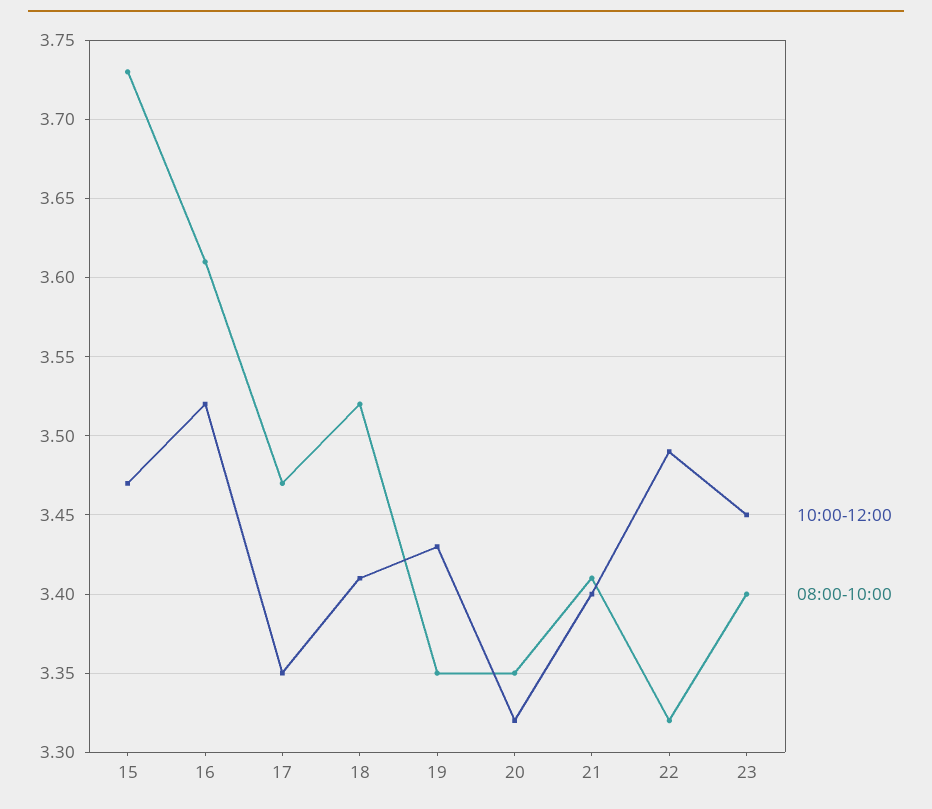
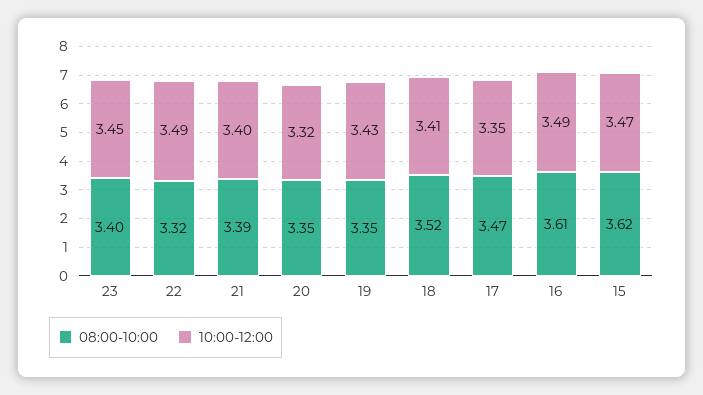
08:00-10:00, 15: 3.73 -> 3.62
10:00-12:00, 16: 3.52 -> 3.49
08:00-10:00, 21: 3.41 -> 3.39

